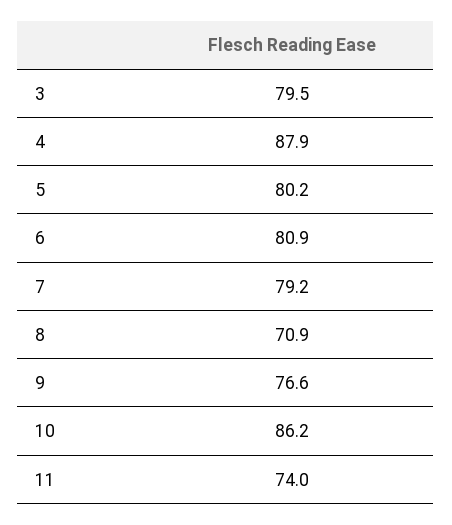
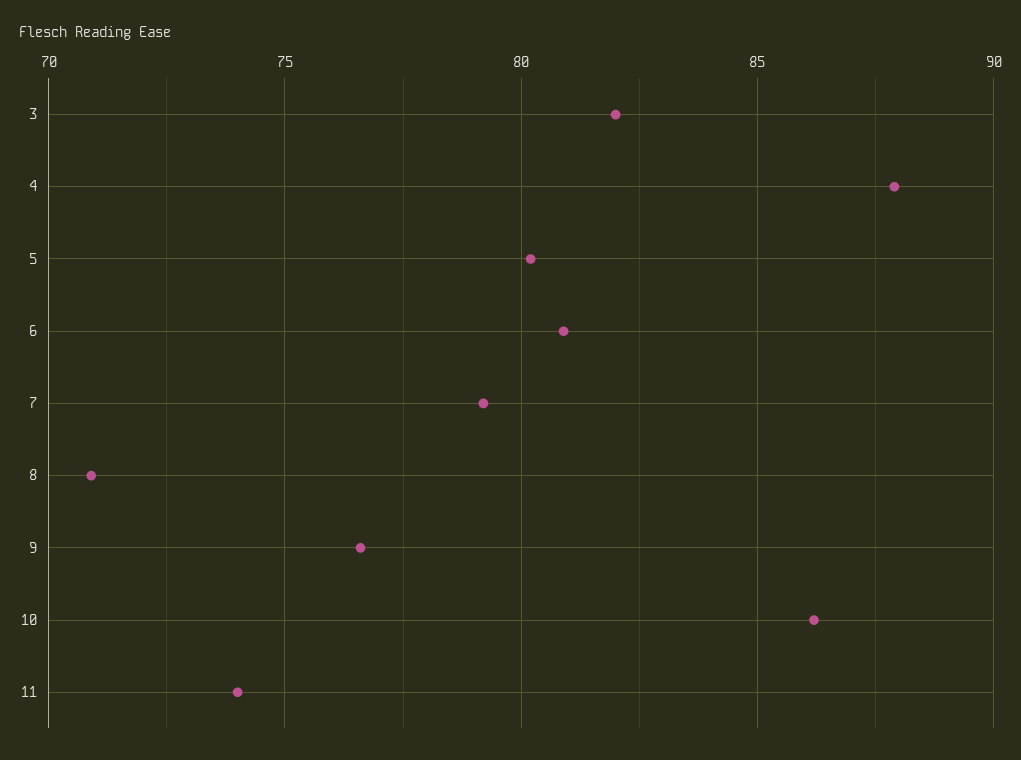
3: 79.5 -> 82

